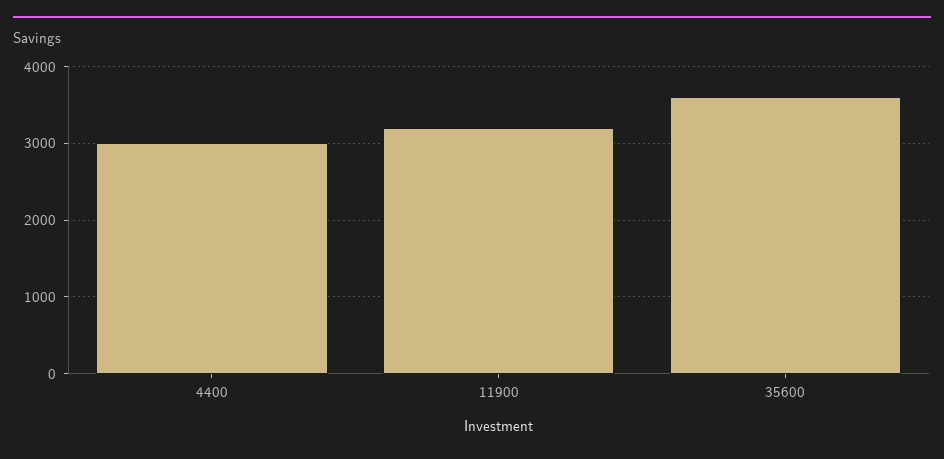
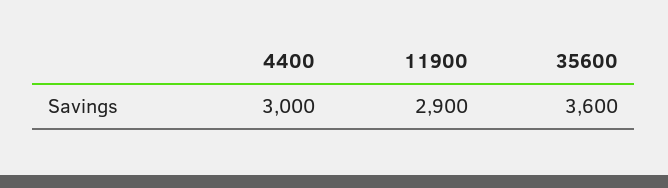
11900: 3200 -> 2900

